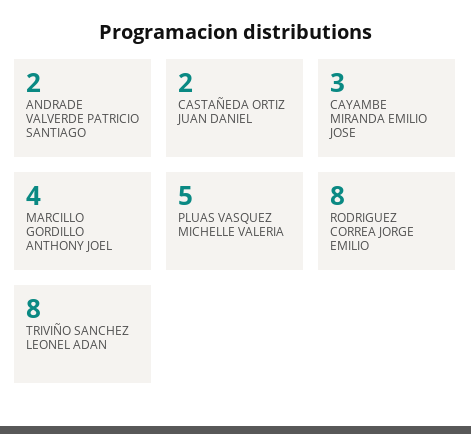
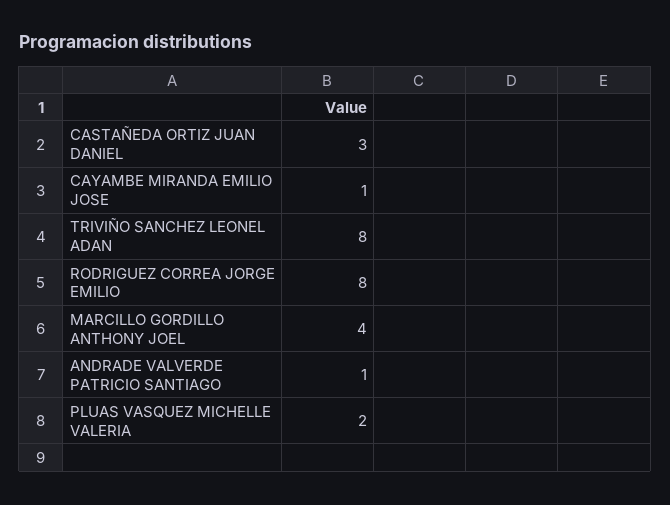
ANDRADE VALVERDE PATRICIO SANTIAGO: 2 -> 1
CASTAÑEDA ORTIZ JUAN DANIEL: 2 -> 3
CAYAMBE MIRANDA EMILIO JOSE: 3 -> 1
PLUAS VASQUEZ MICHELLE VALERIA: 5 -> 2

